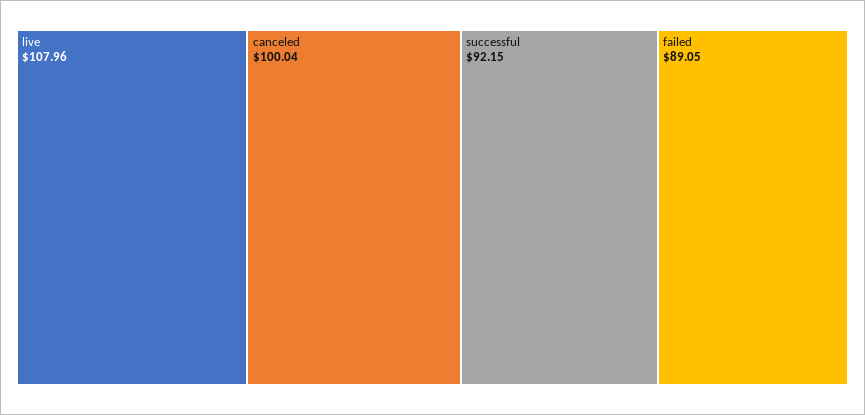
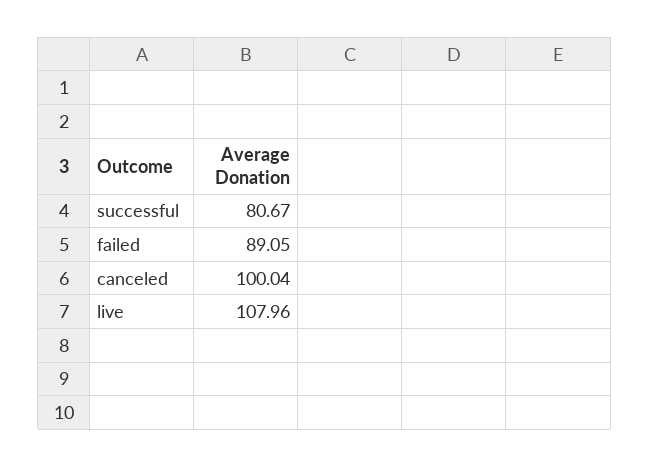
successful: 92.15 -> 80.67

